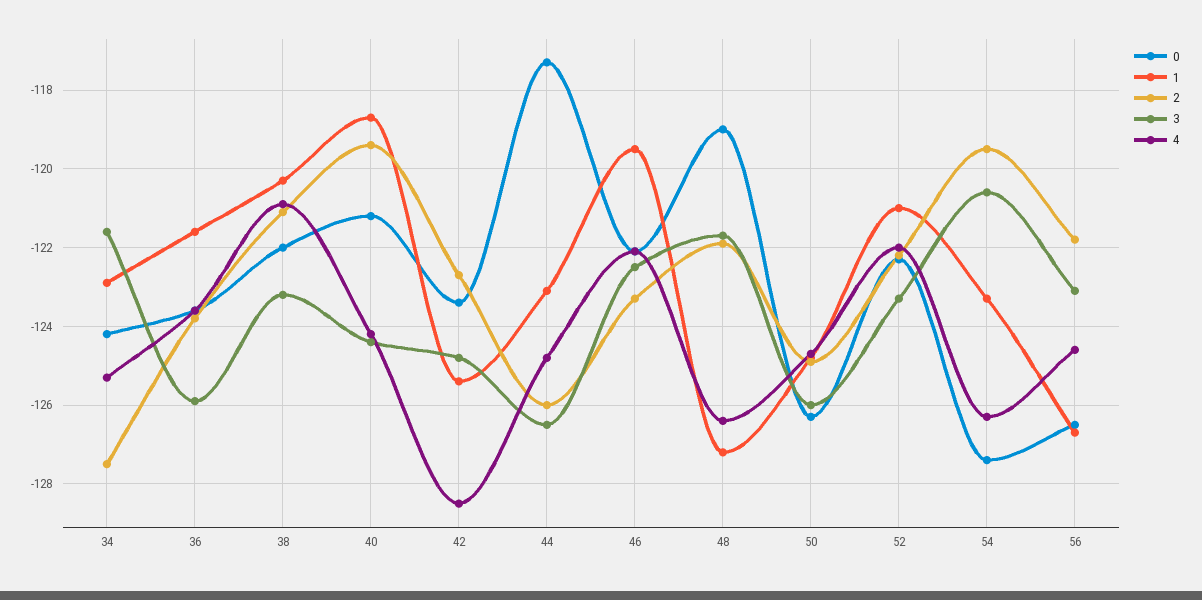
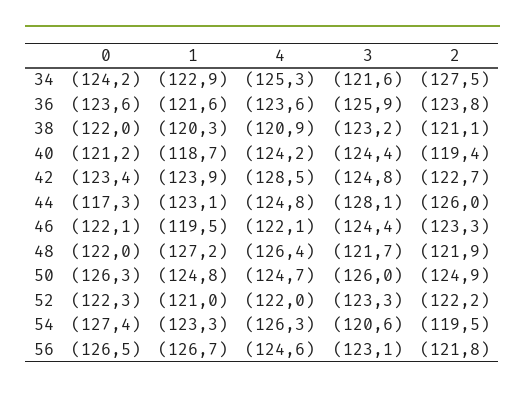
1, 42: -125.5 -> -123.9
3, 44: -126.5 -> -128.1
3, 46: -122.5 -> -124.4
0, 48: -119 -> -122

